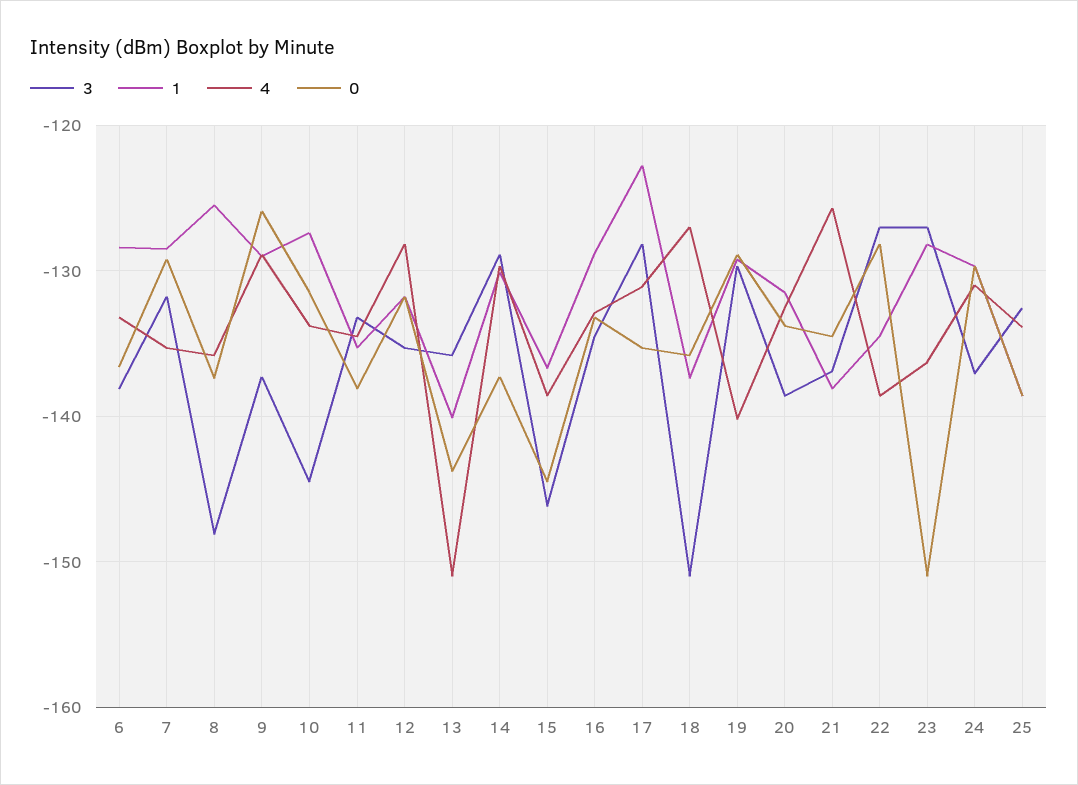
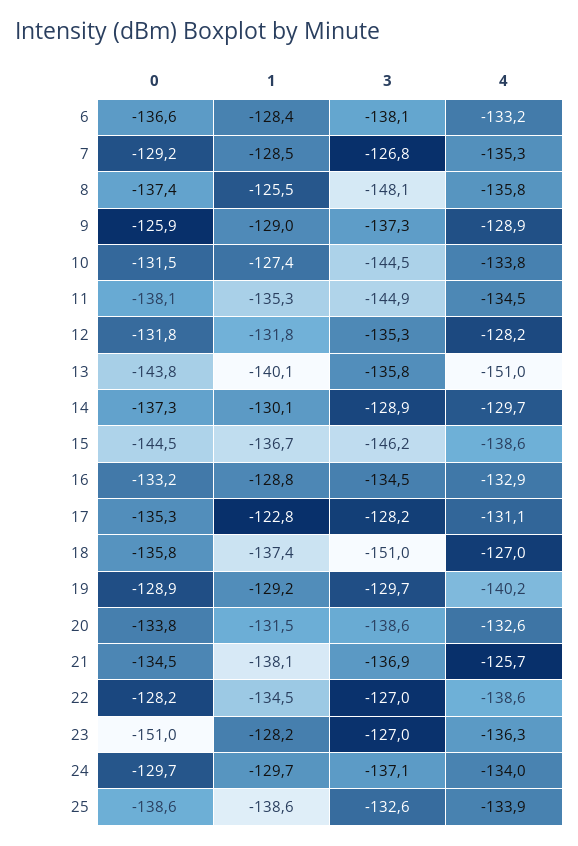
3, 7: -132 -> -126.8
3, 11: -133 -> -144.9
4, 24: -131 -> -134

